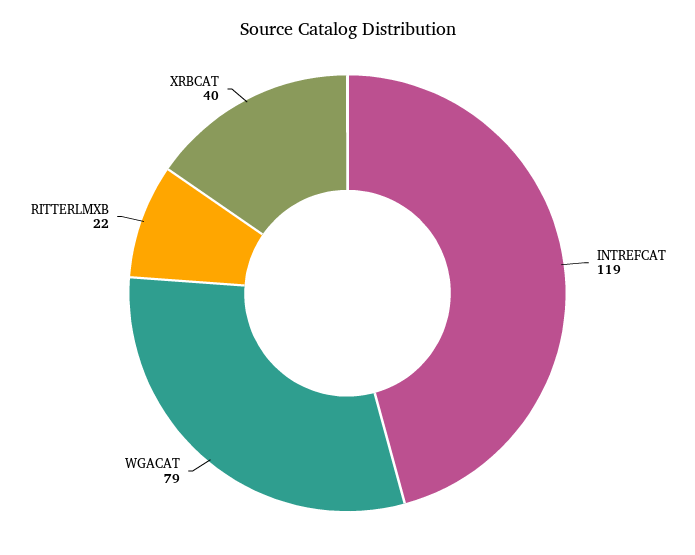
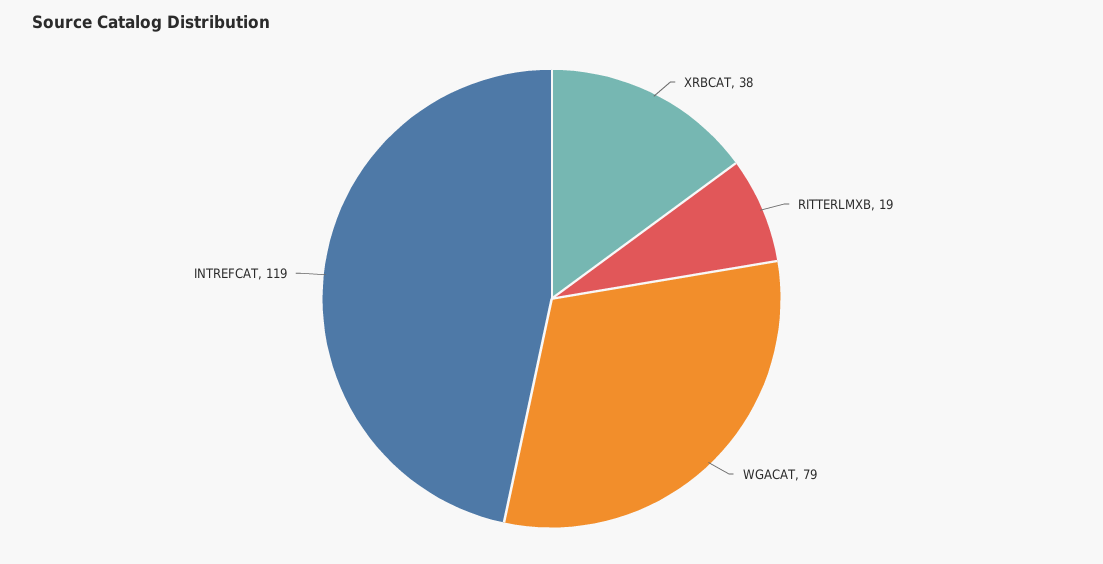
RITTERLMXB: 22 -> 19
XRBCAT: 40 -> 38

